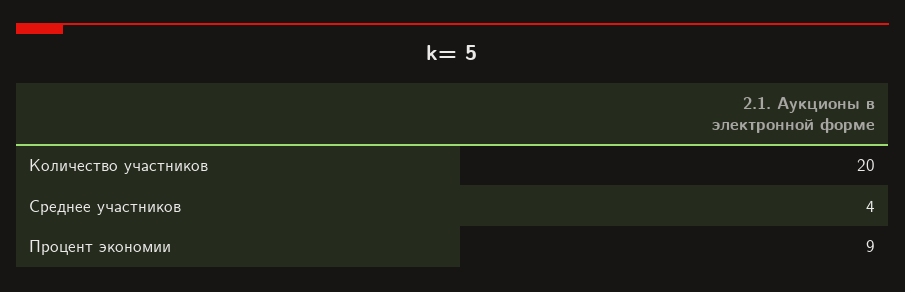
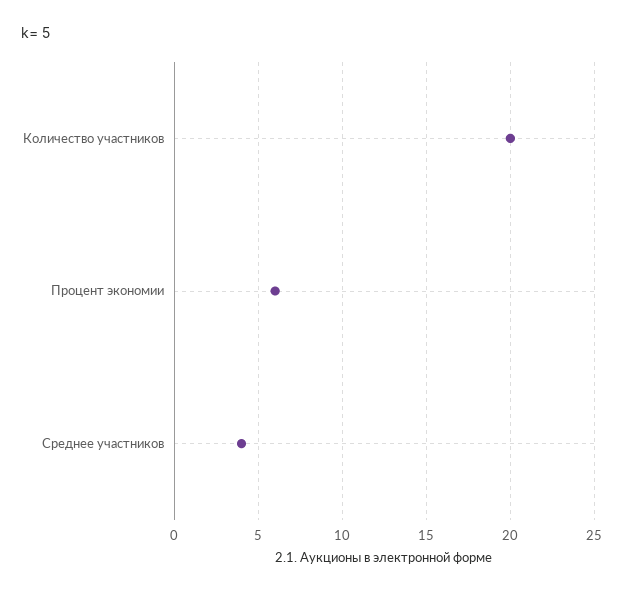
Процент экономии: 9 -> 6

